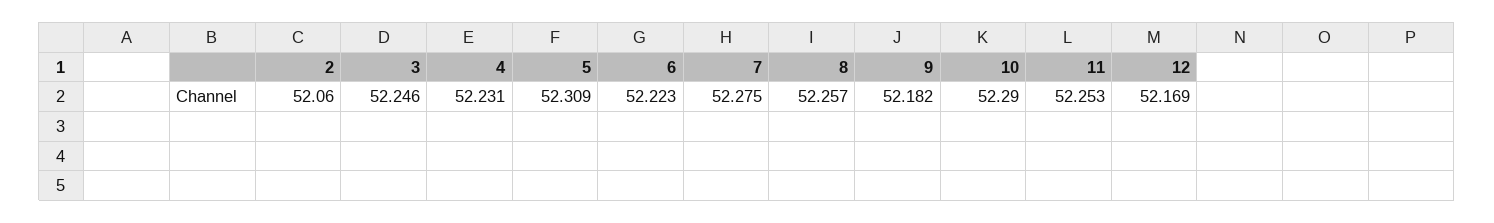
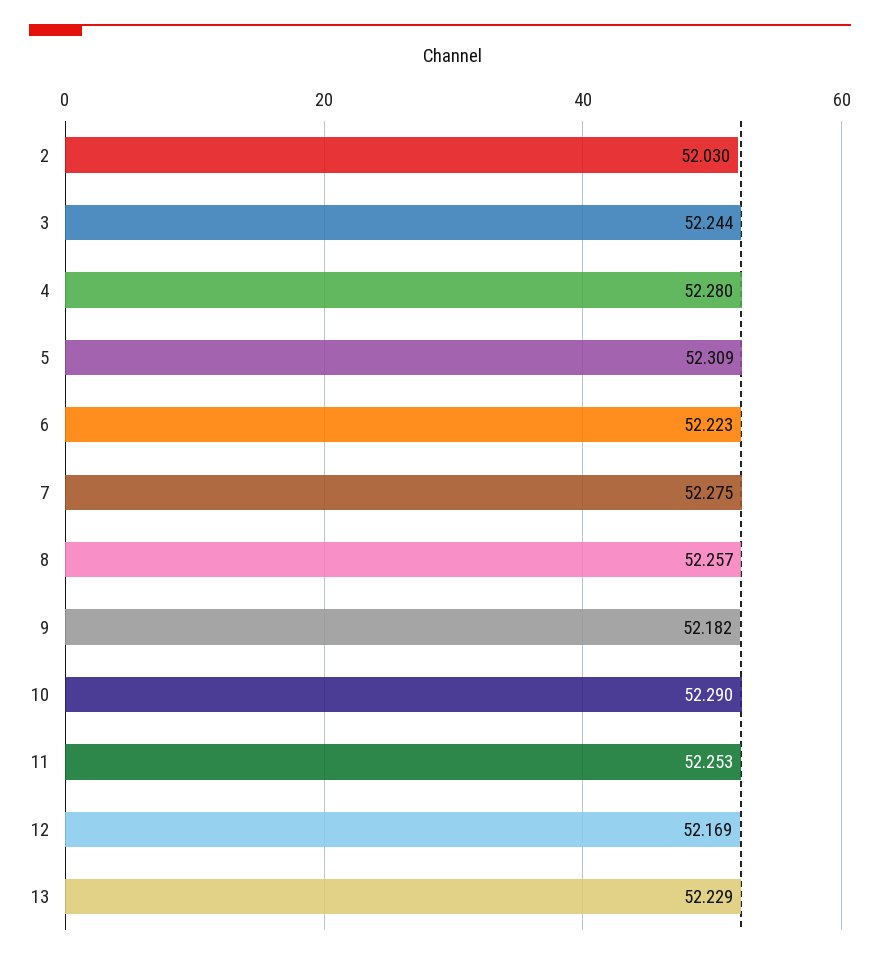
2: 52.06 -> 52.03
3: 52.246 -> 52.244
4: 52.231 -> 52.28
13: none -> 52.229

